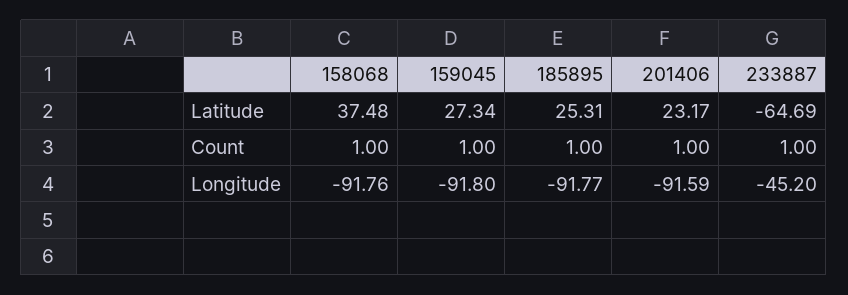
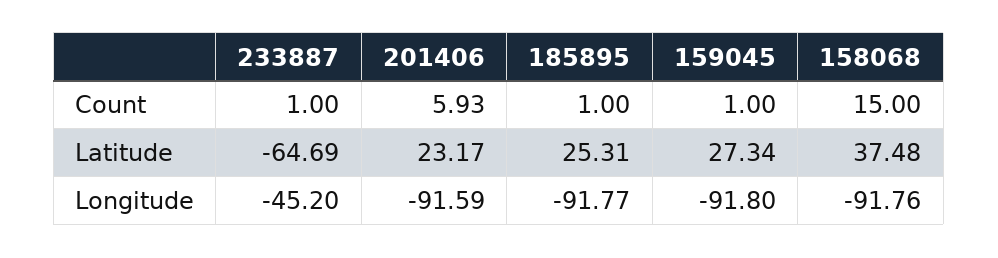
158068, Count: 1 -> 15
201406, Count: 1 -> 5.93

